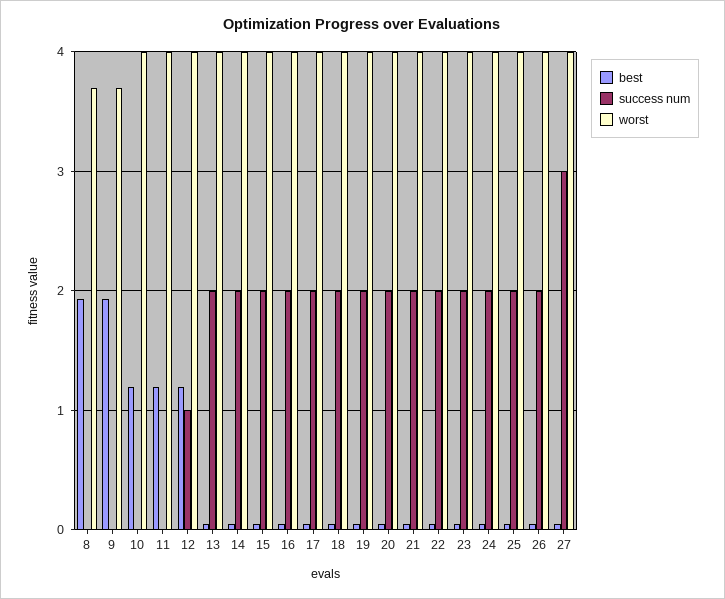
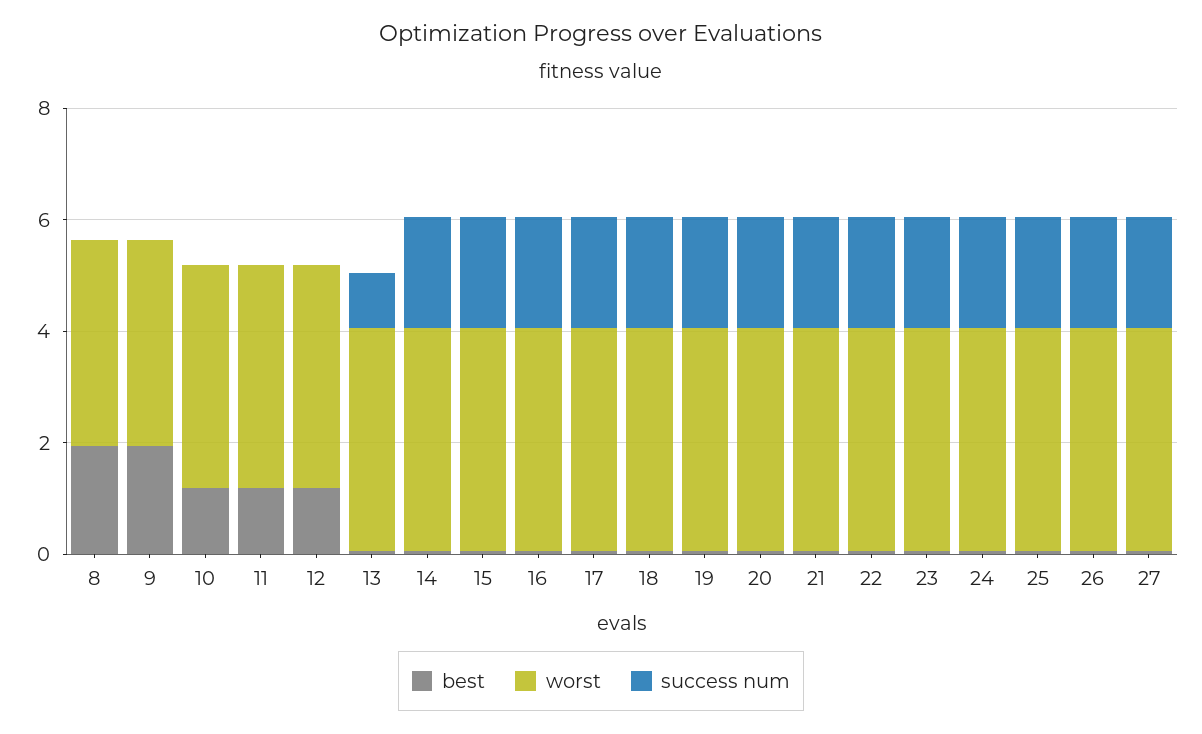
success num, 12: 1 -> 0
success num, 13: 2 -> 1
success num, 27: 3 -> 2

